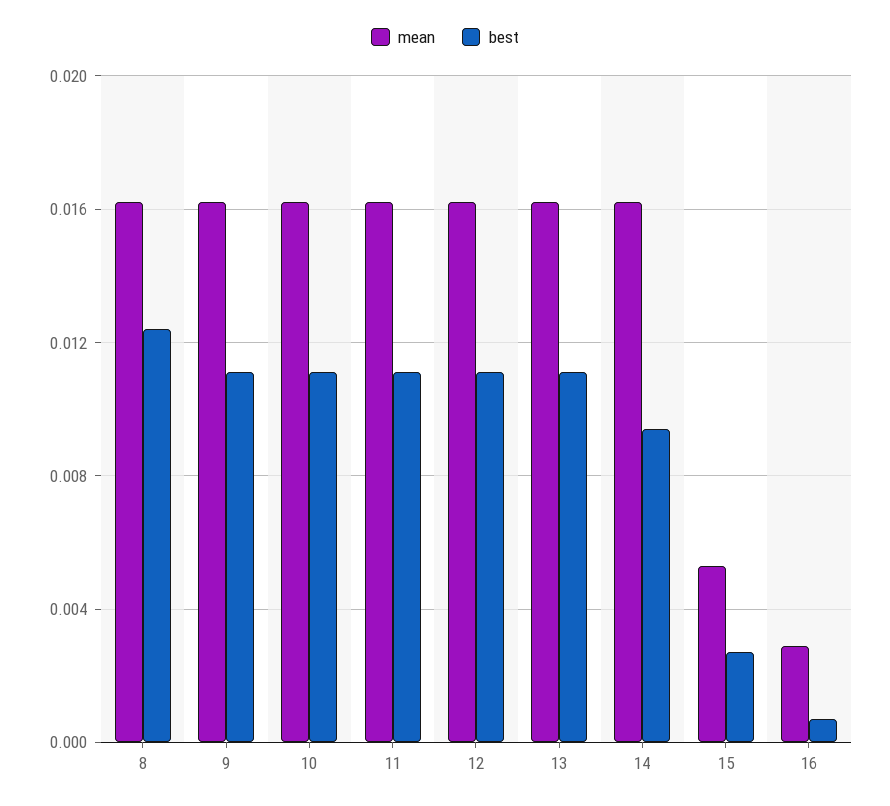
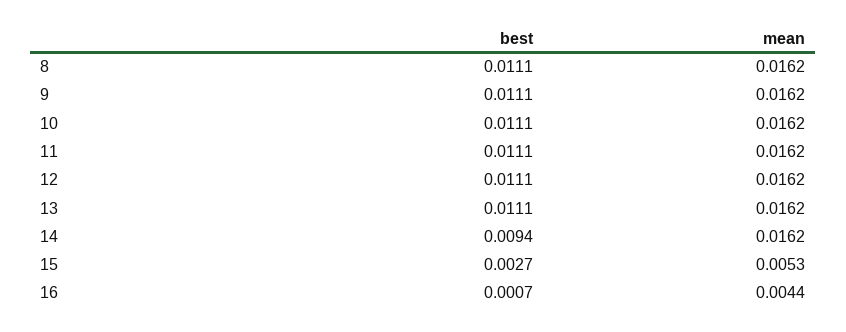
best, 8: 0.0125 -> 0.0111
mean, 16: 0.003 -> 0.0044

